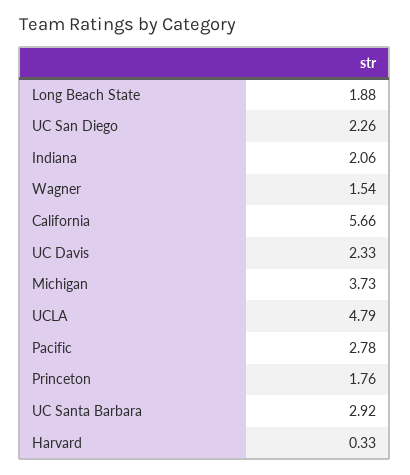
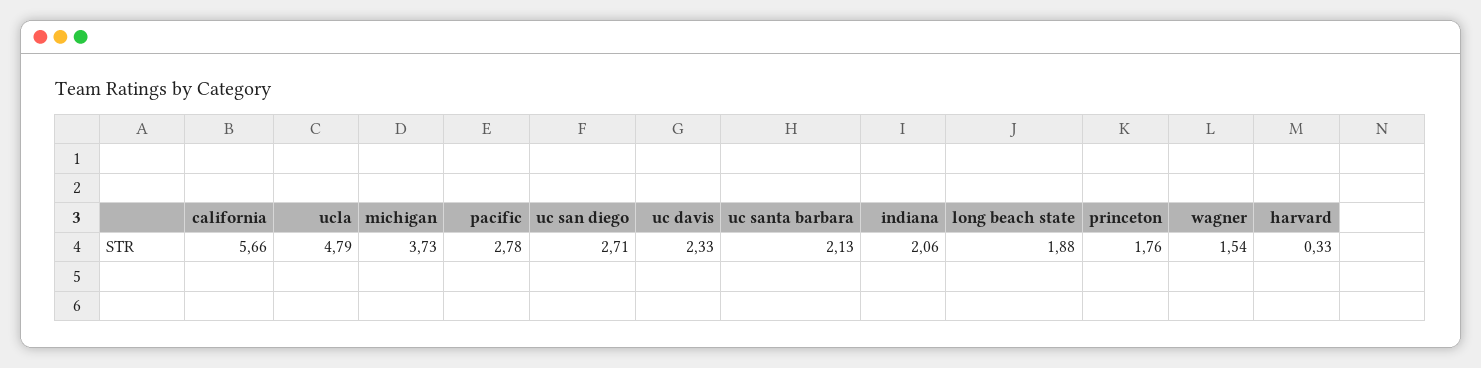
UC San Diego: 2.26 -> 2.71
UC Santa Barbara: 2.92 -> 2.13

